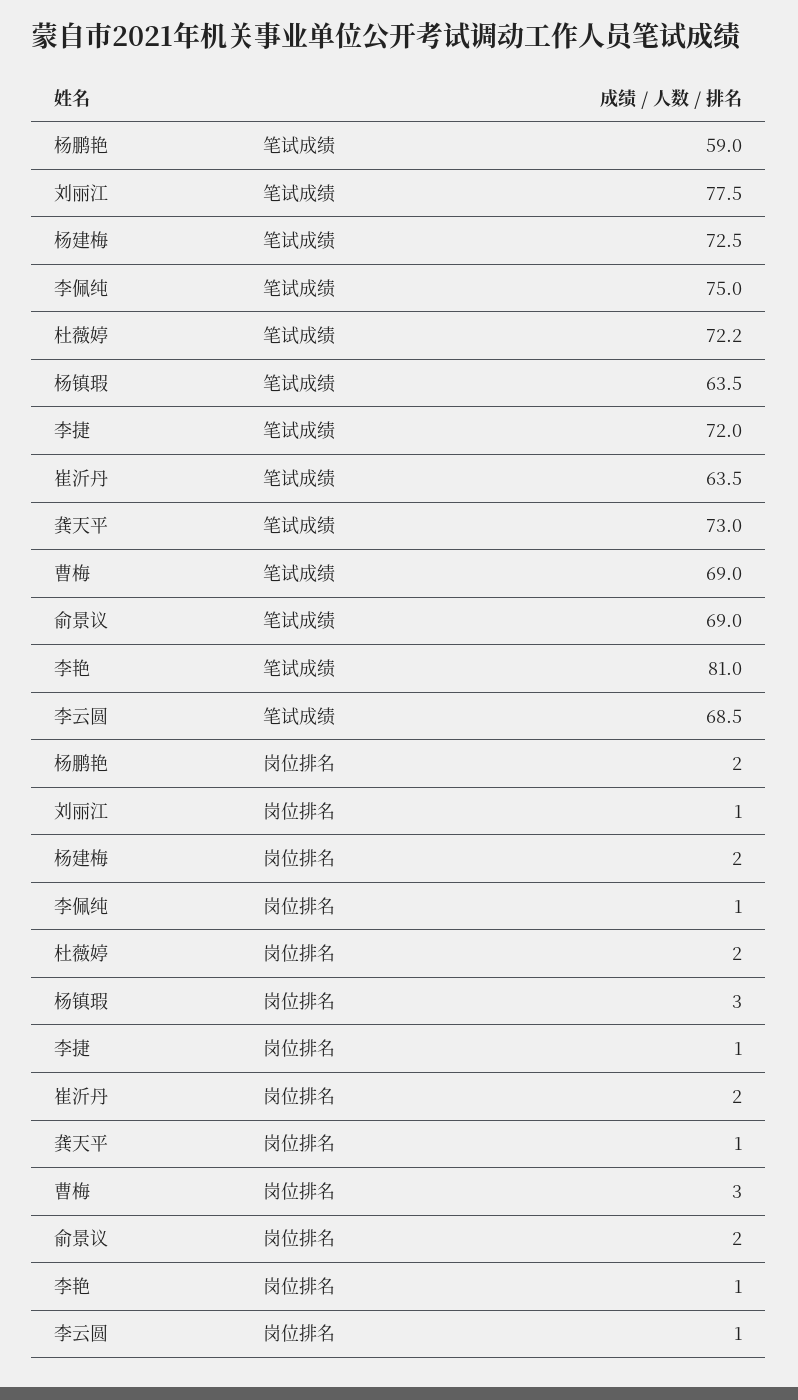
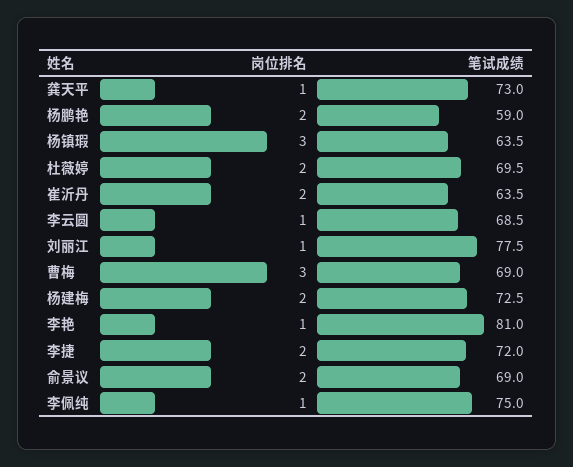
杜薇婷, 笔试成绩: 72.2 -> 69.5
李捷, 岗位排名: 1 -> 2

